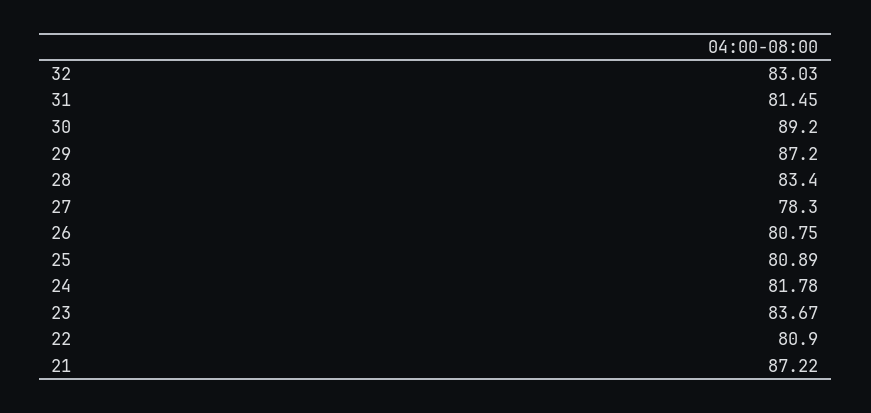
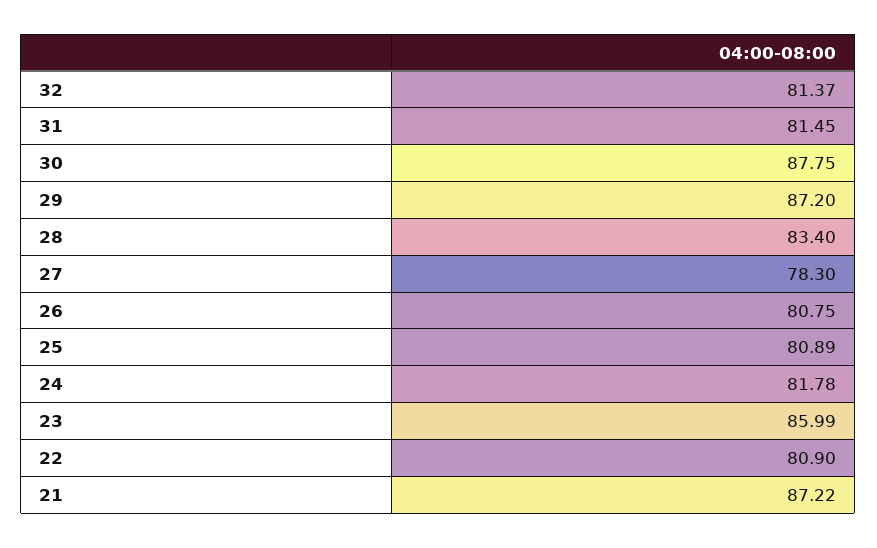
32: 83.03 -> 81.37
30: 89.2 -> 87.75
23: 83.67 -> 85.99

